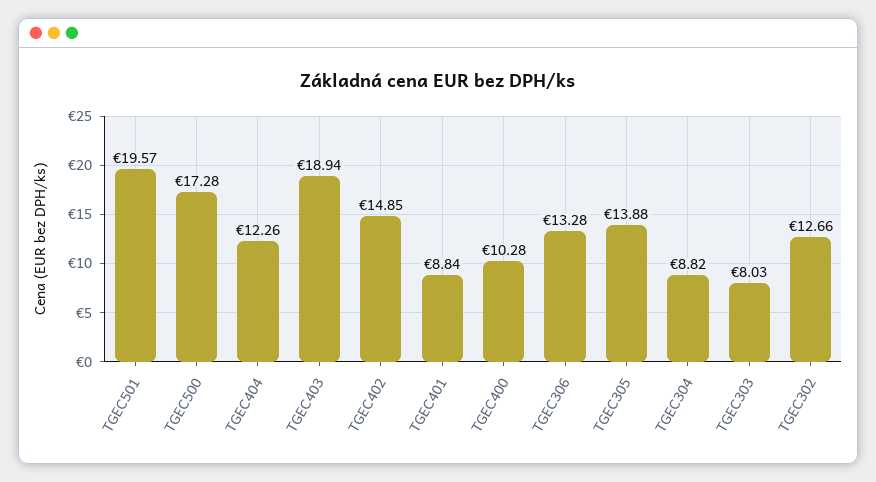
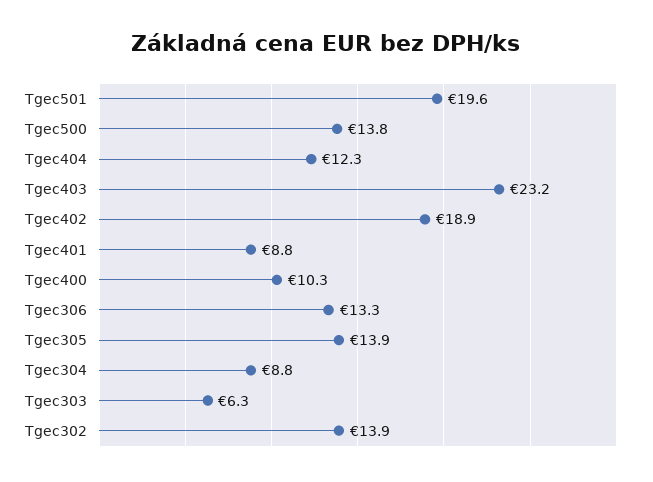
TGEC500: 17.28 -> 13.8
TGEC403: 18.94 -> 23.2
TGEC402: 14.85 -> 18.9
TGEC303: 8.03 -> 6.3
TGEC302: 12.66 -> 13.9

